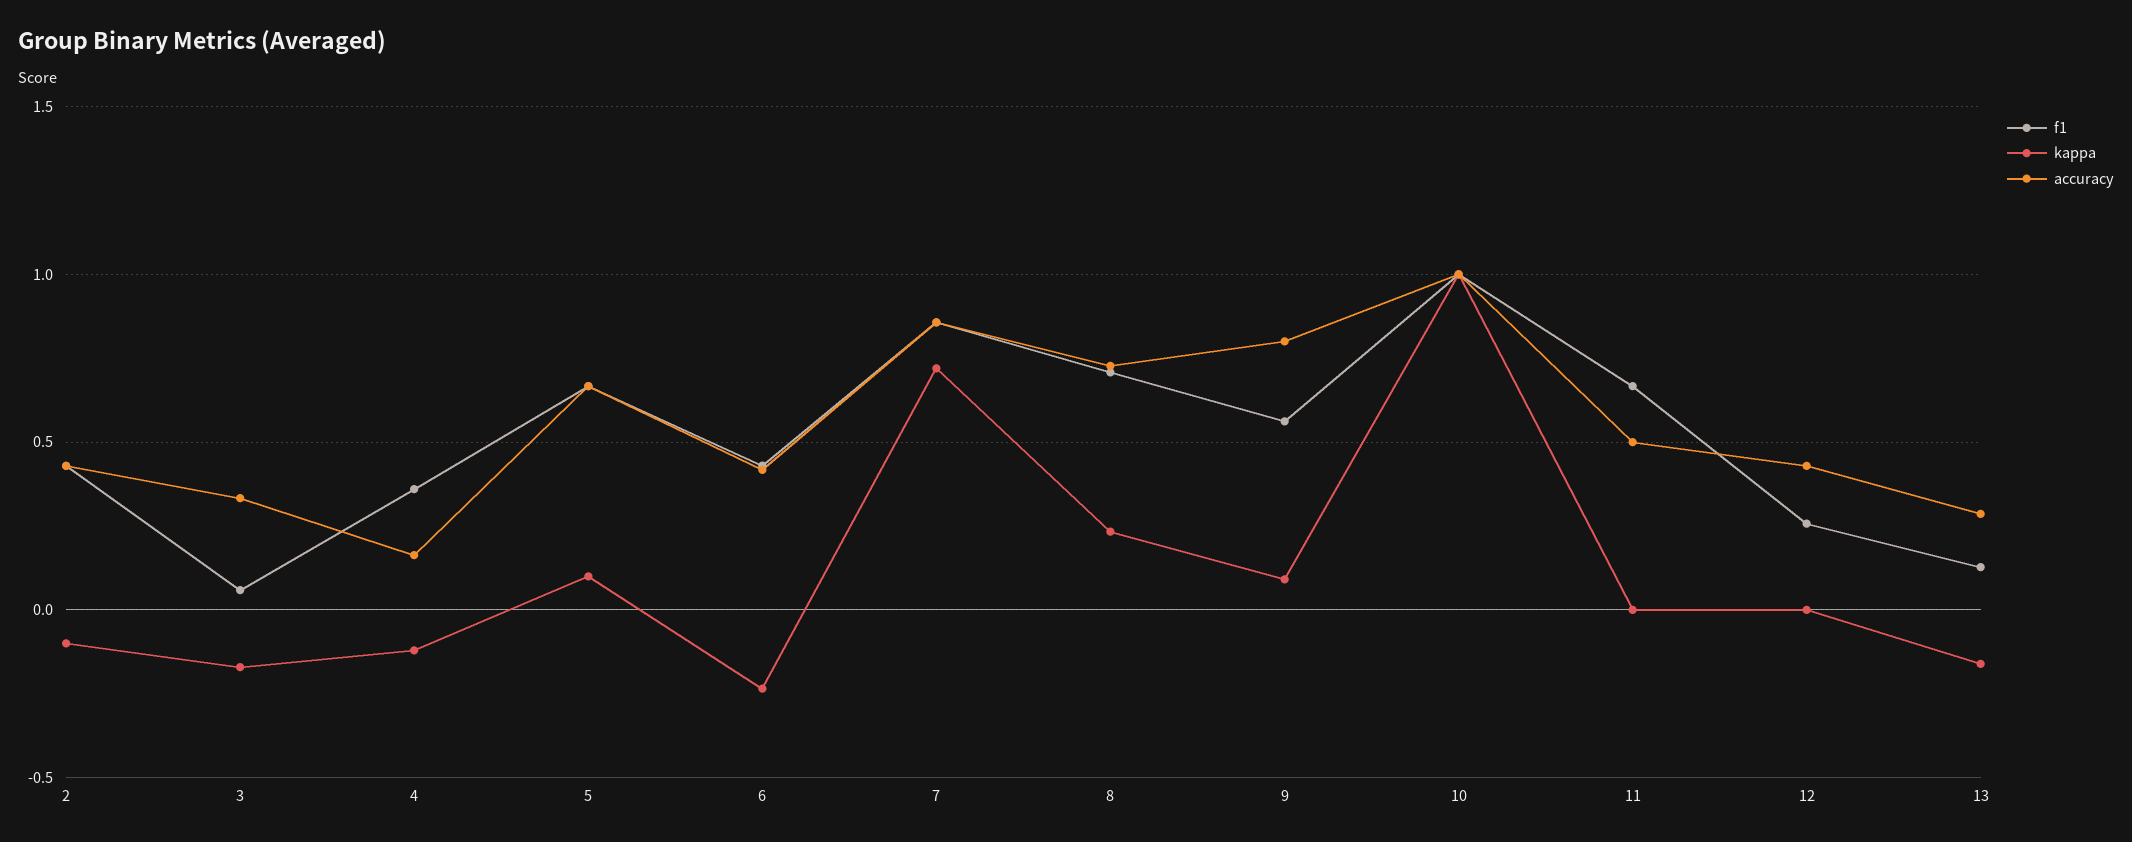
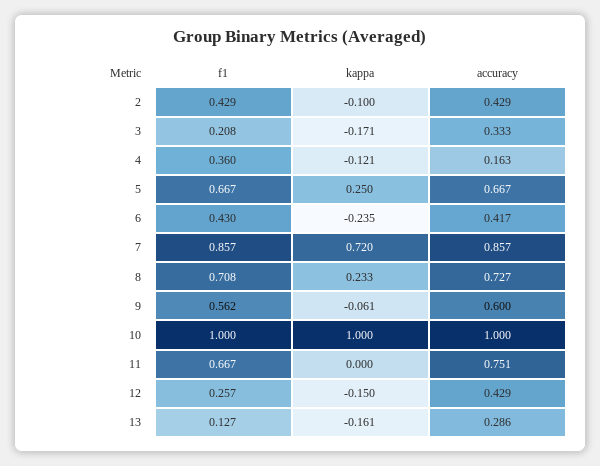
f1, 3: 0.05 -> 0.208
kappa, 5: 0.1 -> 0.25
kappa, 9: 0.1 -> -0.061
accuracy, 9: 0.8 -> 0.6
accuracy, 11: 0.5 -> 0.751
kappa, 12: 0 -> -0.15

